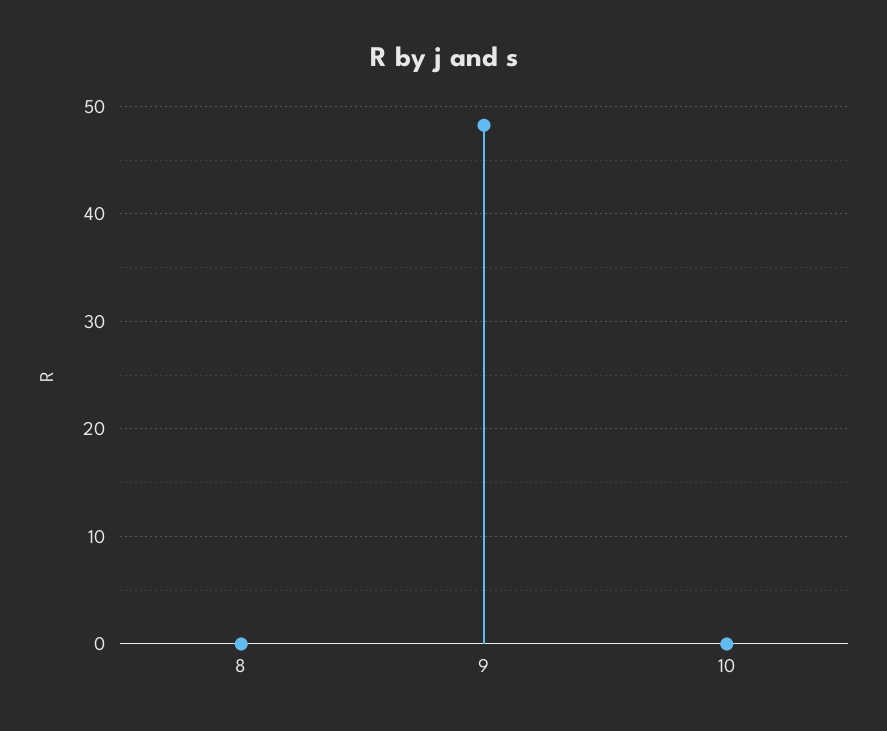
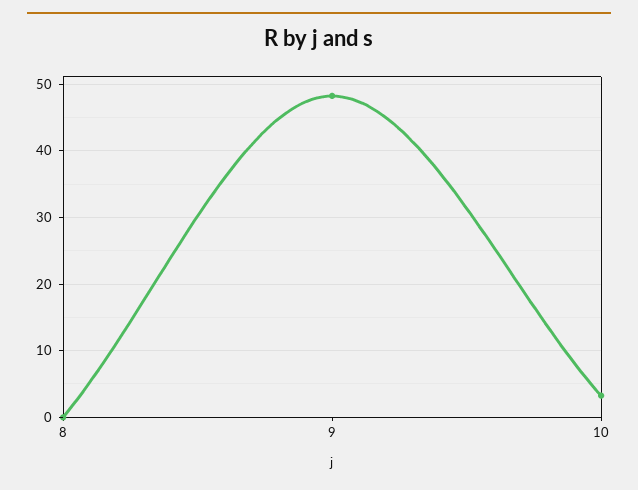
10: 0 -> 3

